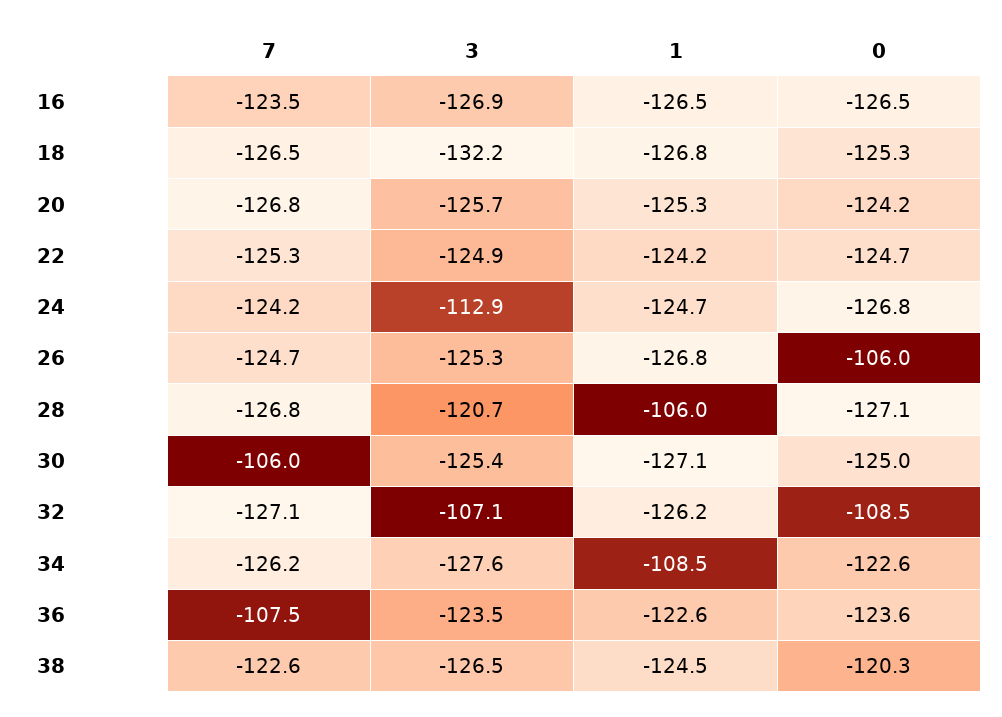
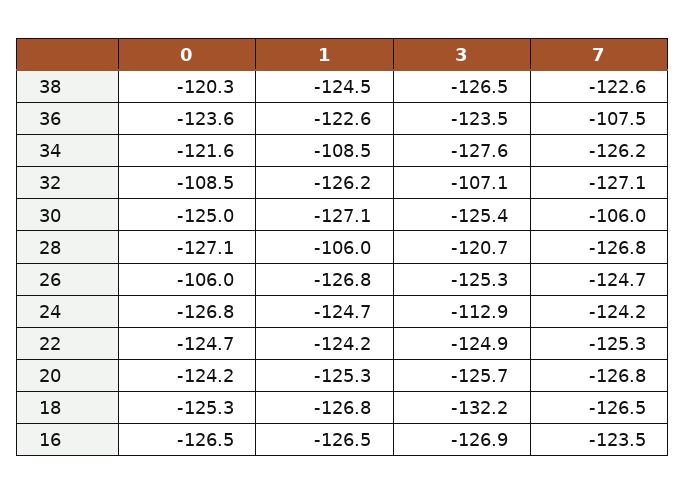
0, 34: -122.6 -> -121.6

